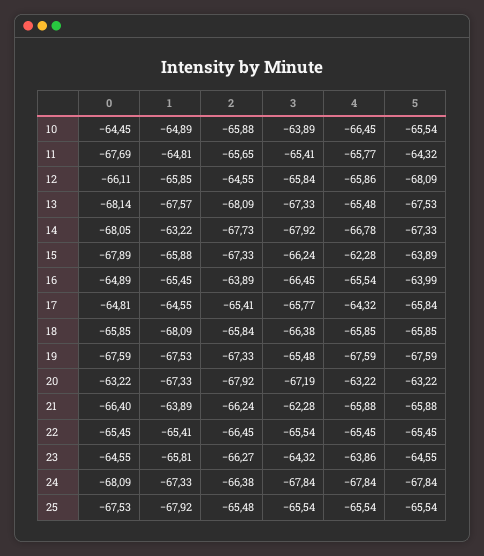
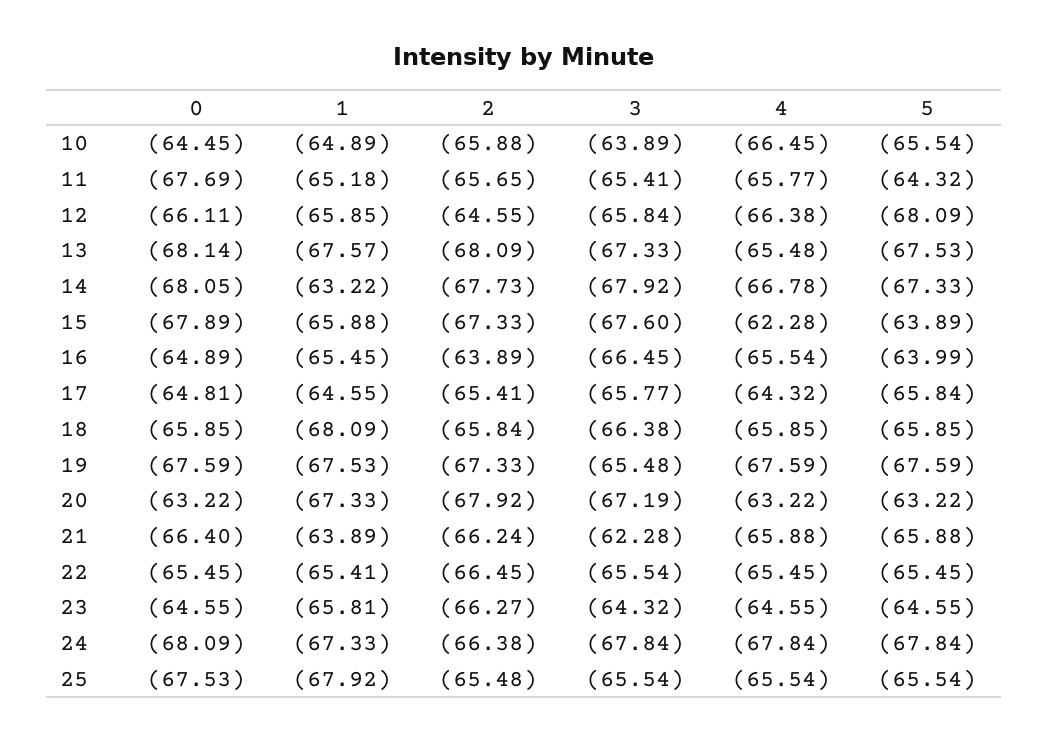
1, 11: -64.81 -> -65.18
4, 12: -65.86 -> -66.38
3, 15: -66.24 -> -67.6
4, 23: -63.86 -> -64.55

